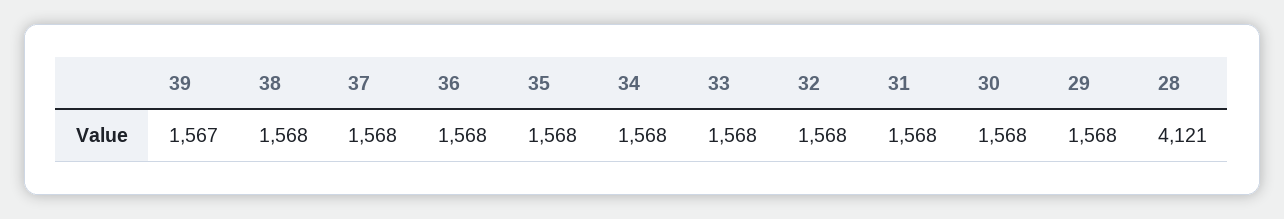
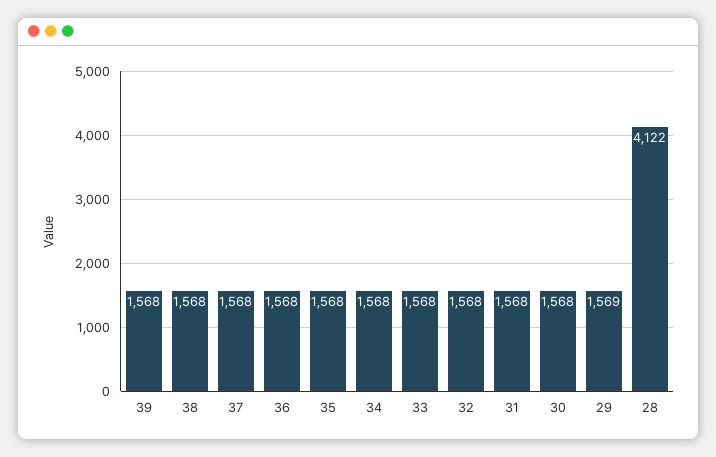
39: 1567 -> 1568
29: 1568 -> 1569
28: 4121 -> 4122

